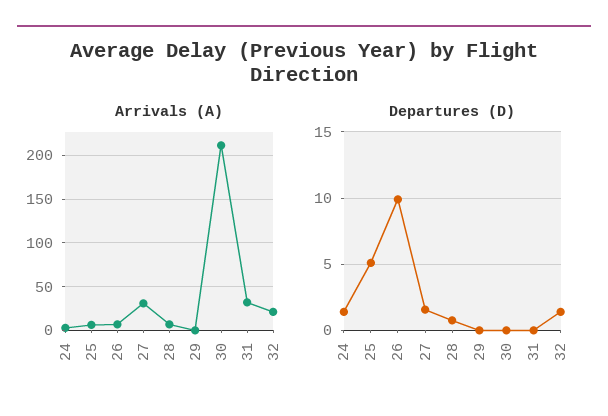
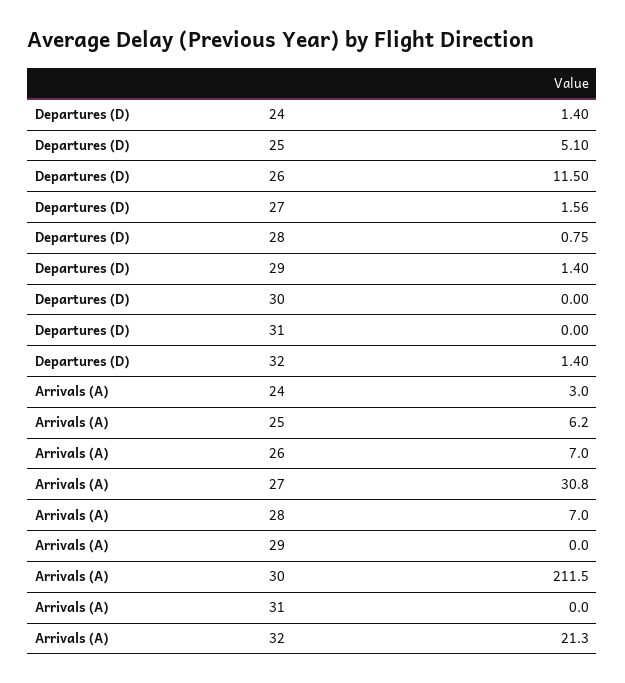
Arrivals (A), 31: 30 -> 0
Departures (D), 26: 10 -> 11.5
Departures (D), 29: 0 -> 1.4

